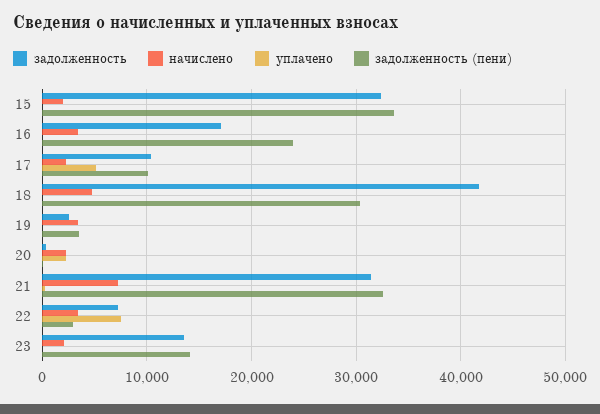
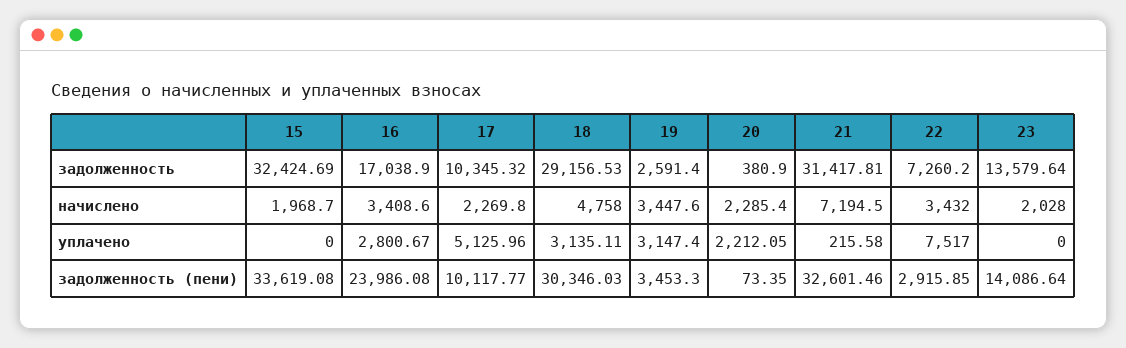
уплачено, 16: 0 -> 2800.67
задолженность, 18: 42000 -> 29156.53
уплачено, 18: 0 -> 3135.11
уплачено, 19: 0 -> 3147.4

